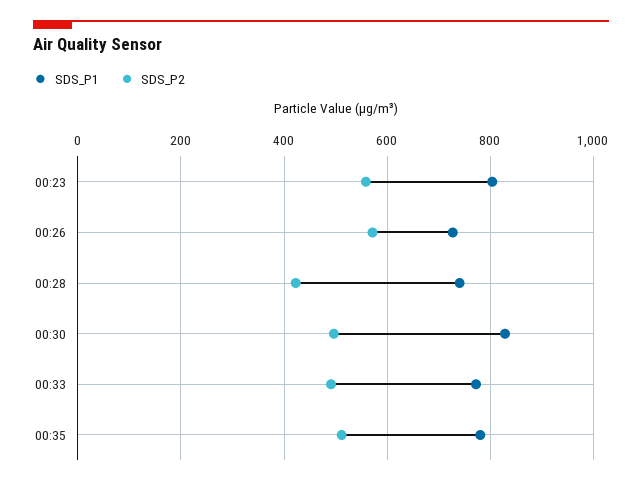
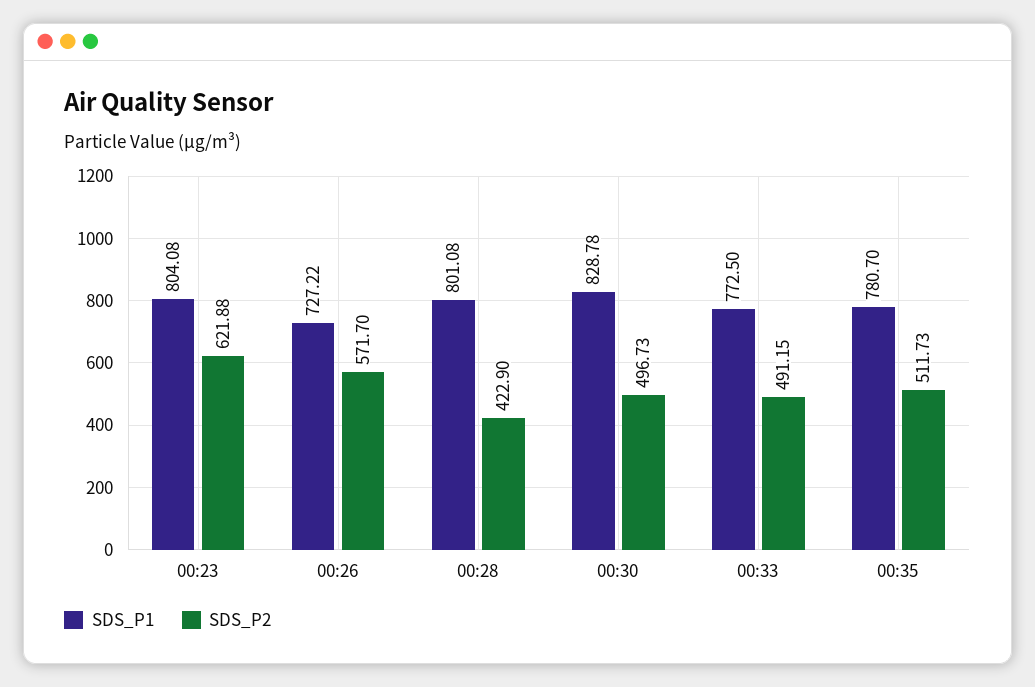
SDS_P2, 00:23: 560 -> 621.88
SDS_P1, 00:28: 740 -> 801.08

